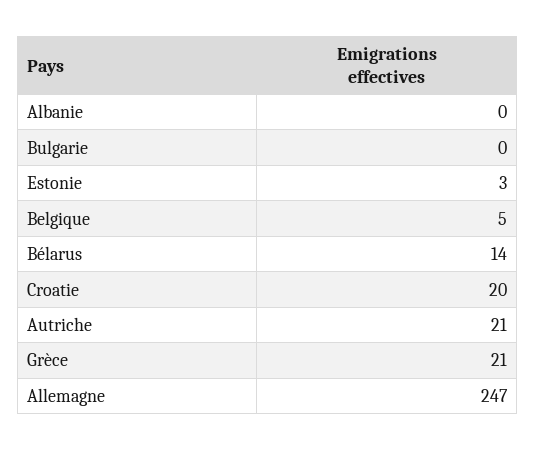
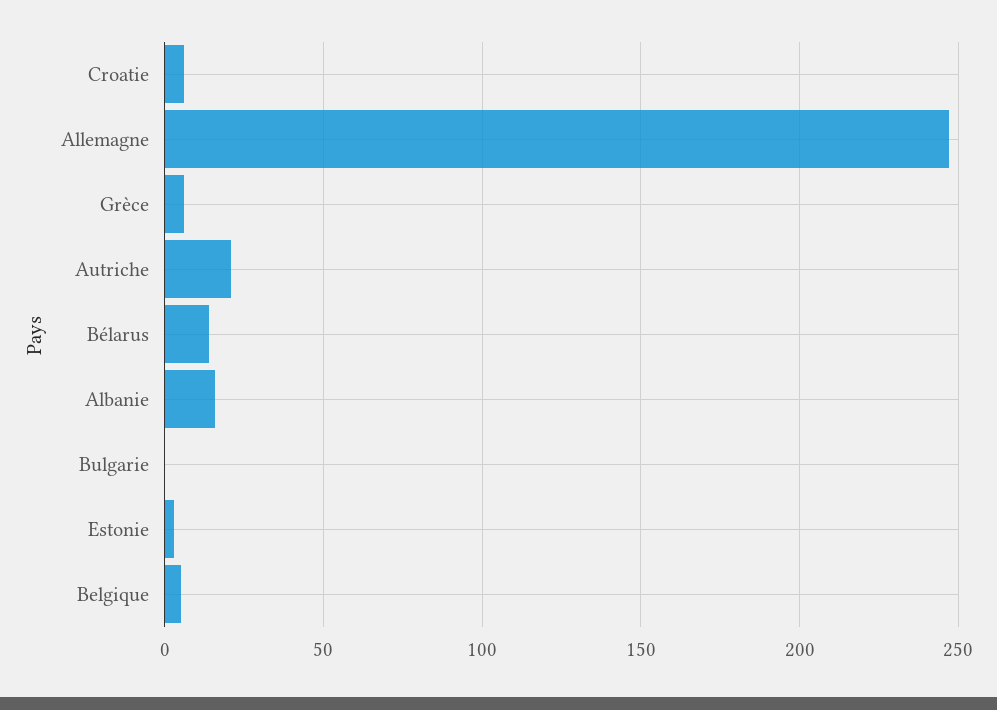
Albanie: 0 -> 15
Croatie: 20 -> 5
Grèce: 21 -> 5

